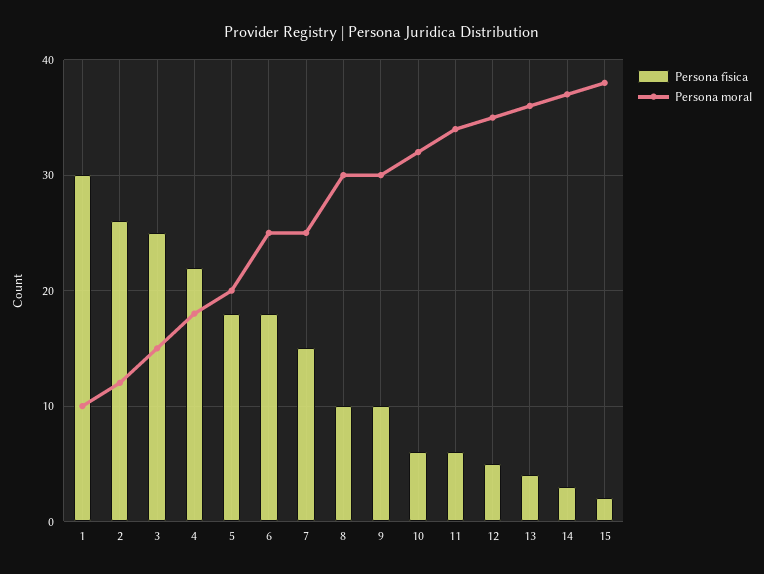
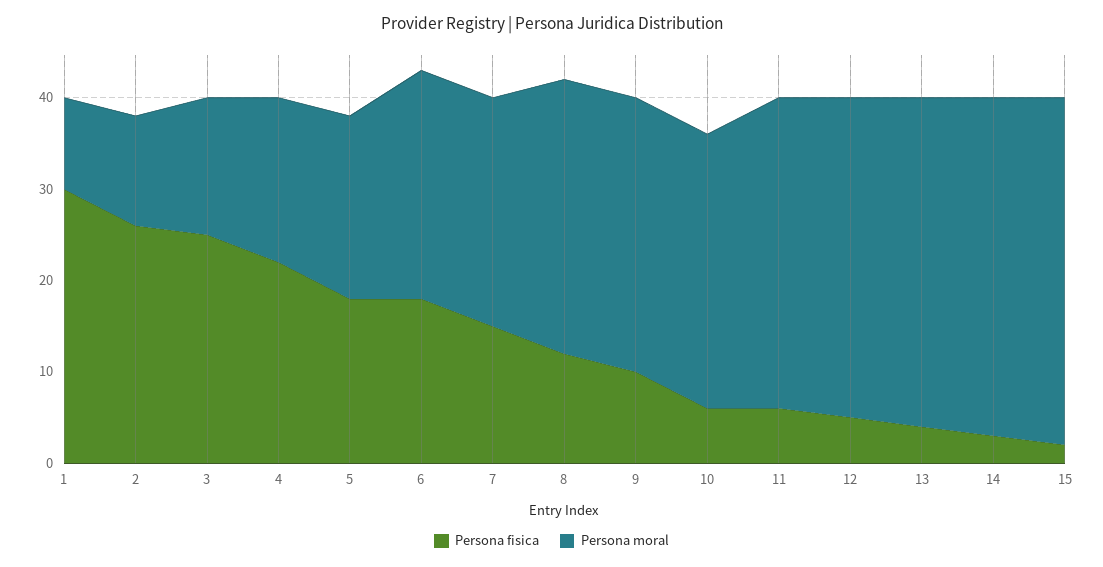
Persona fisica, 8: 10 -> 12
Persona moral, 10: 32 -> 30

